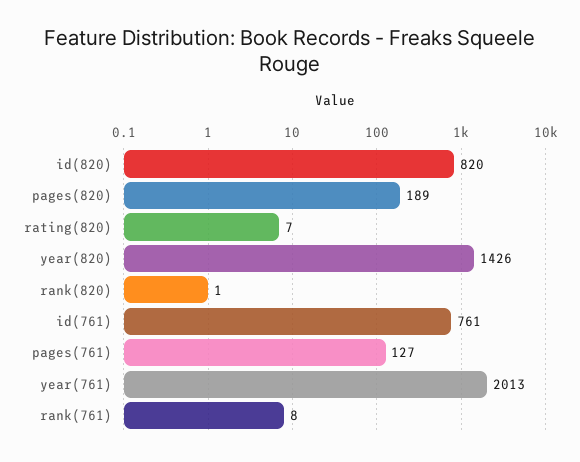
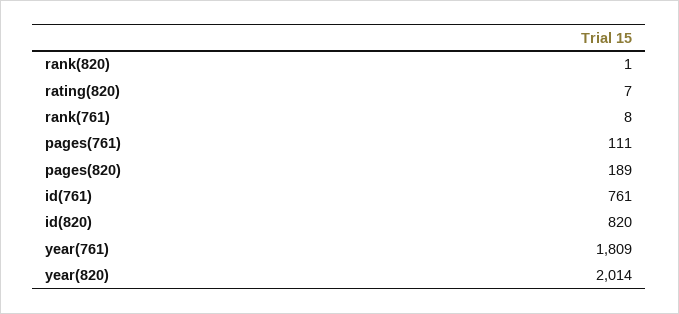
year(820): 1426 -> 2014
pages(761): 127 -> 111
year(761): 2013 -> 1809

